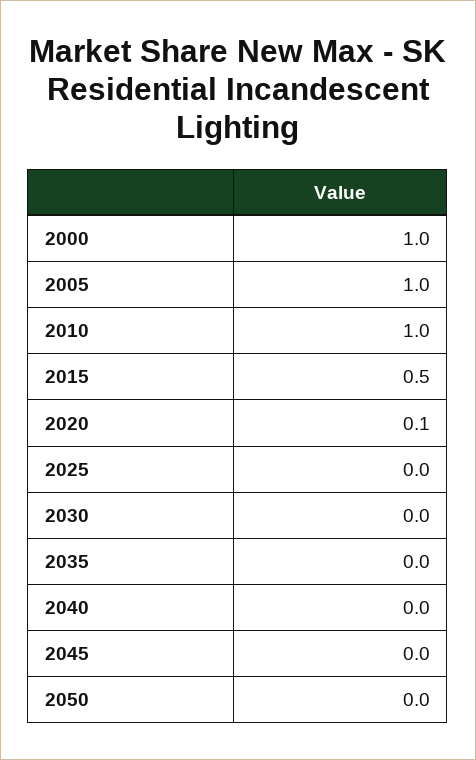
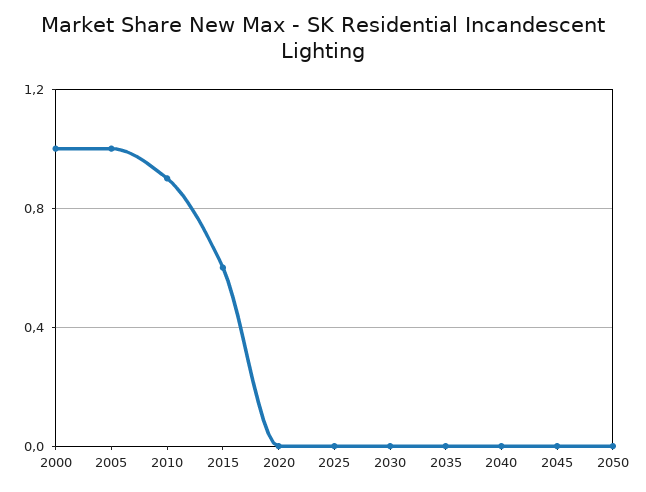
2010: 1 -> 0.9
2015: 0.5 -> 0.6
2020: 0.1 -> 0

